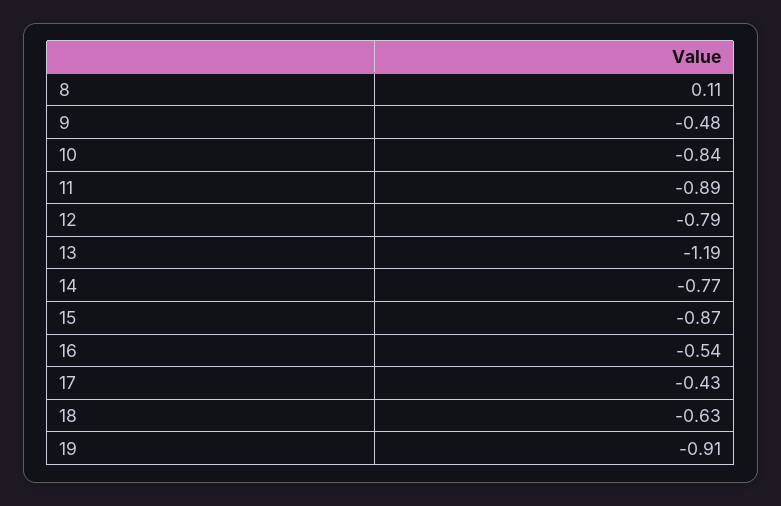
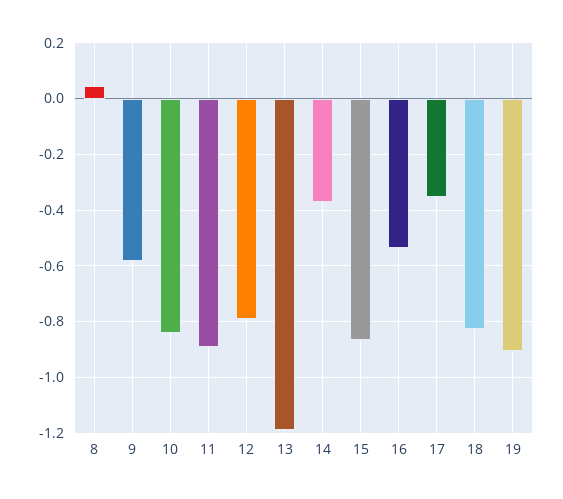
8: 0.11 -> 0.05
9: -0.48 -> -0.575
14: -0.77 -> -0.375
17: -0.43 -> -0.35
18: -0.63 -> -0.825

